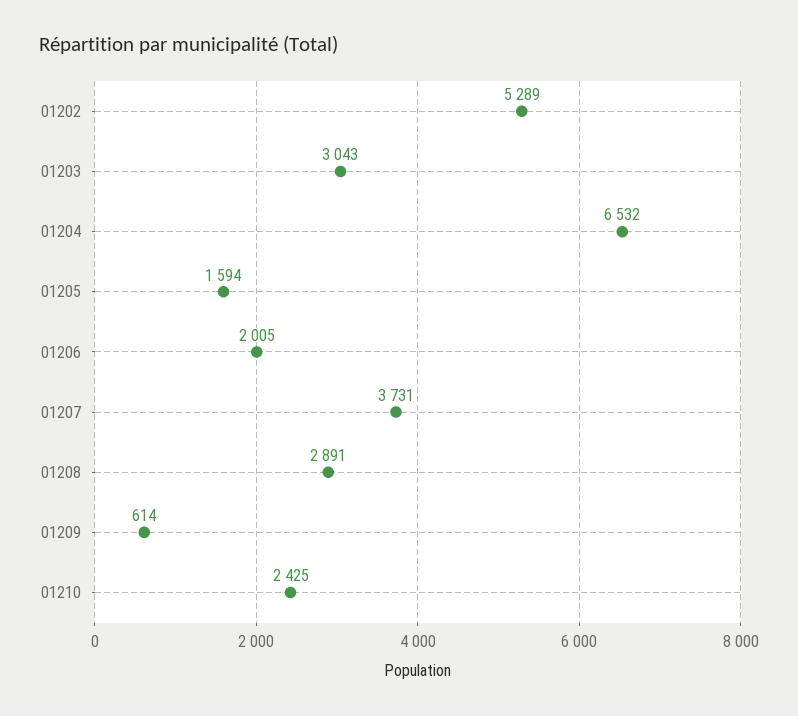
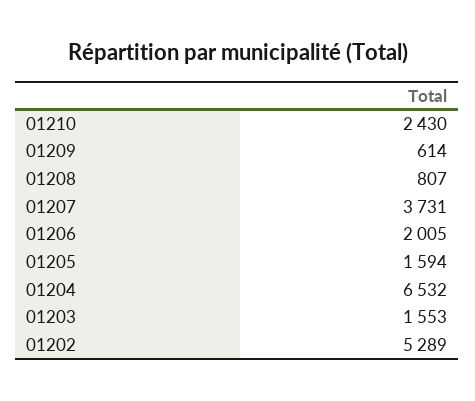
01203: 3043 -> 1553
01208: 2891 -> 807
01210: 2425 -> 2430

